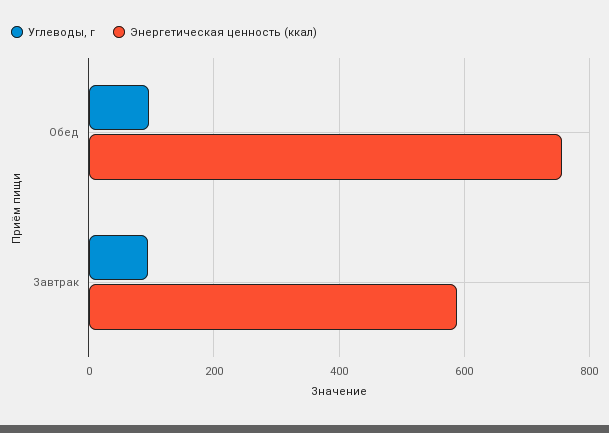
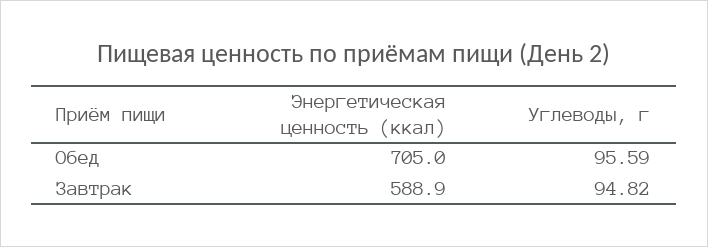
Энергетическая ценность (ккал), Обед: 760 -> 705

